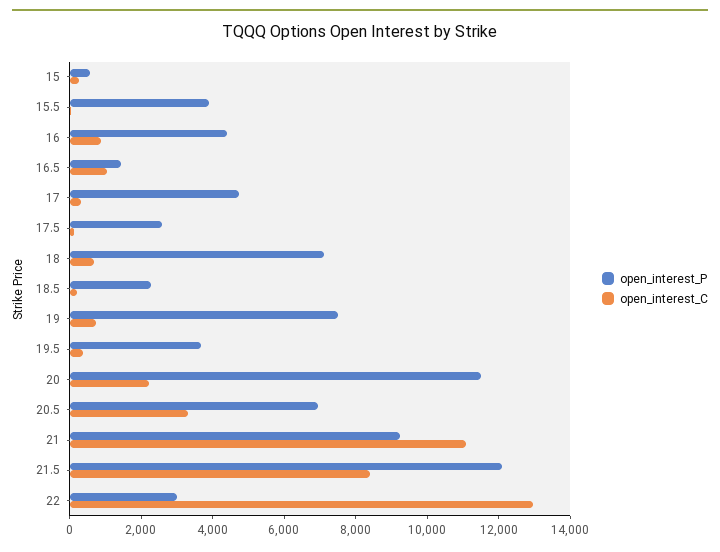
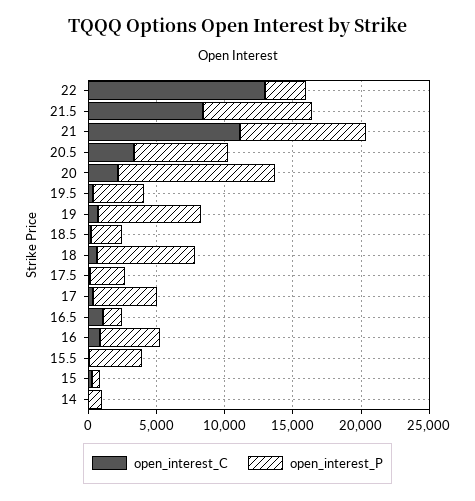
open_interest_P, 21.5: 12000 -> 8000
open_interest_C, 14: none -> 0
open_interest_P, 14: none -> 1000

